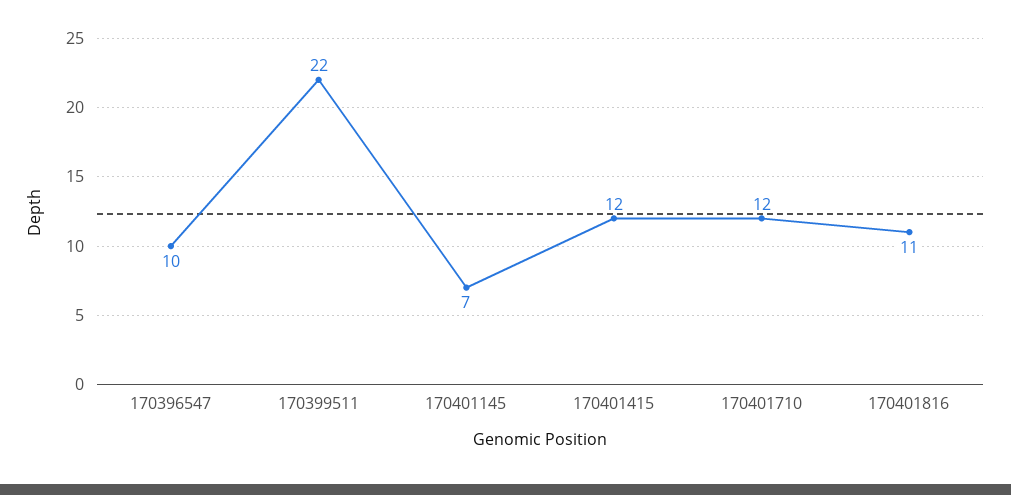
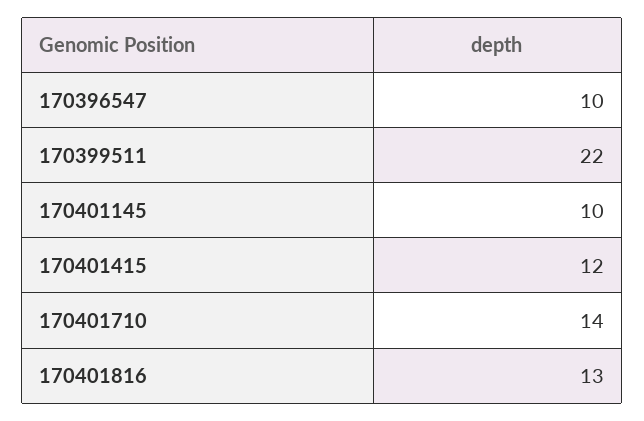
170401145: 7 -> 10
170401710: 12 -> 14
170401816: 11 -> 13

